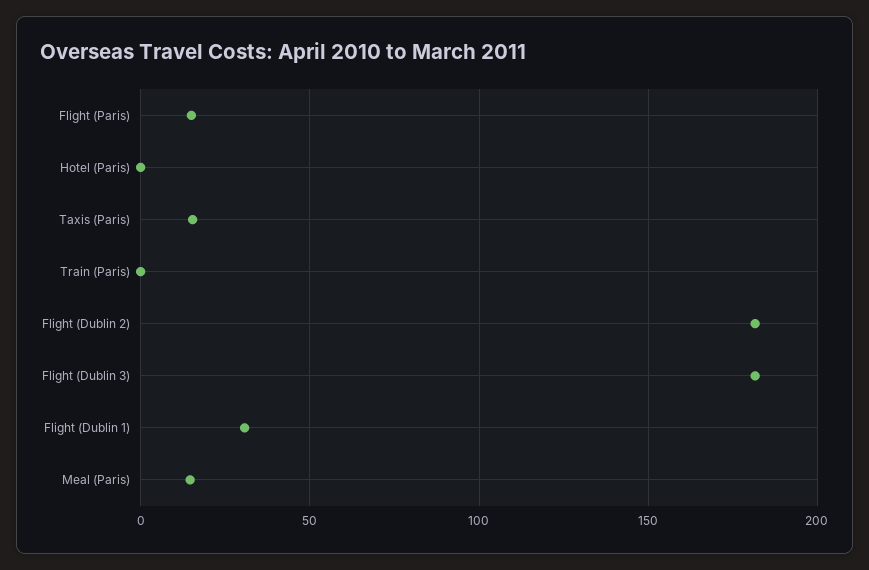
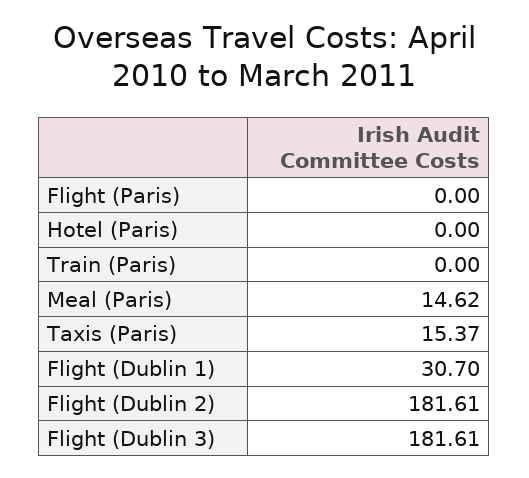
Flight (Paris): 15 -> 0

